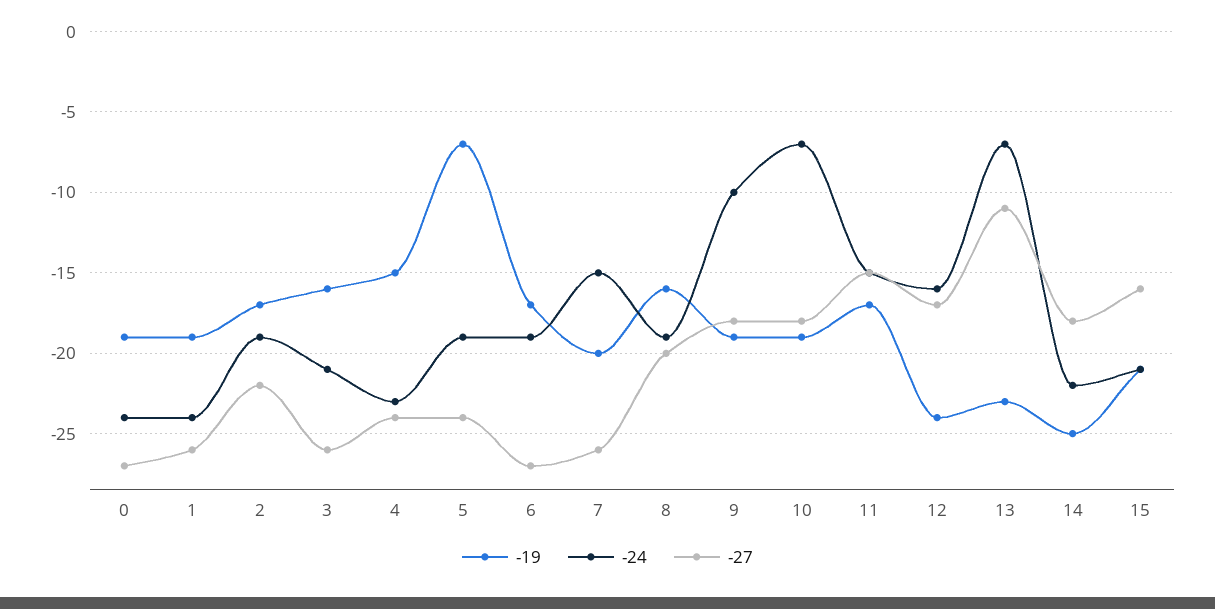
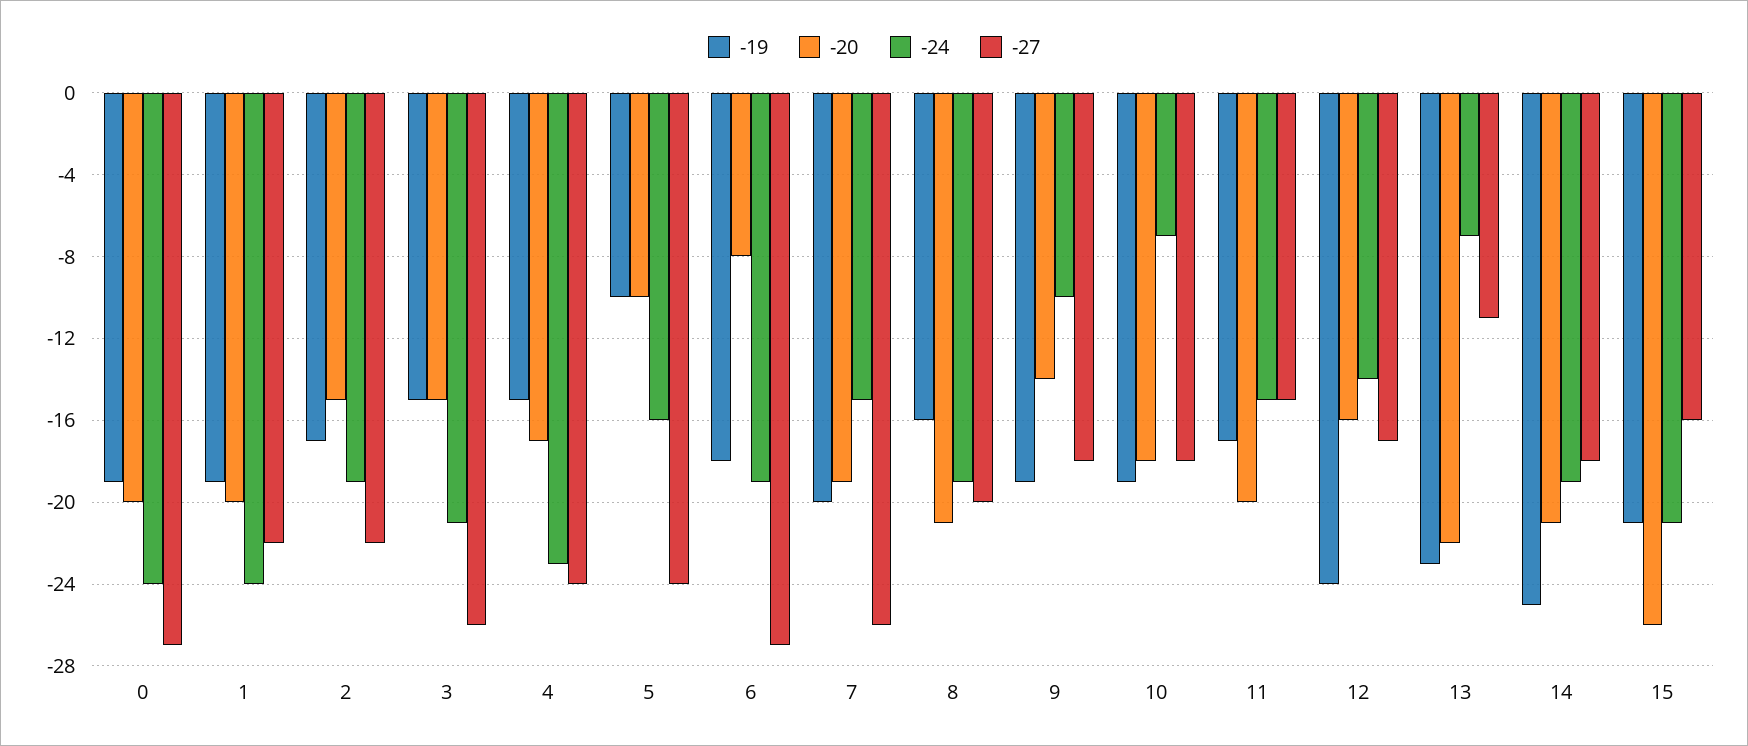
-27, 1: -26 -> -22
-19, 3: -16 -> -15
-19, 5: -7 -> -10
-24, 5: -19 -> -16
-19, 6: -17 -> -18
-24, 12: -16 -> -14
-24, 14: -22 -> -19
-20, 0: none -> -20
-20, 1: none -> -20
-20, 2: none -> -15
-20, 3: none -> -15
-20, 4: none -> -17
-20, 5: none -> -10
-20, 6: none -> -8
-20, 7: none -> -19
-20, 8: none -> -21
-20, 9: none -> -14
-20, 10: none -> -18
-20, 11: none -> -20
-20, 12: none -> -16
-20, 13: none -> -22
-20, 14: none -> -21
-20, 15: none -> -26

